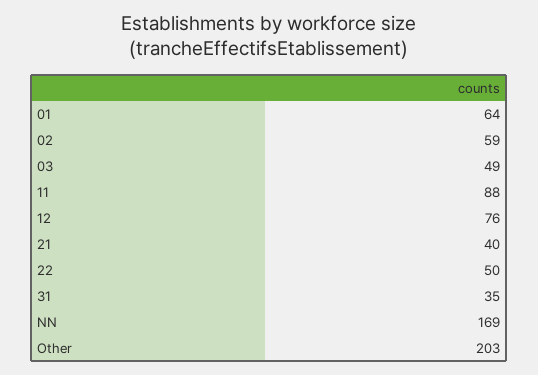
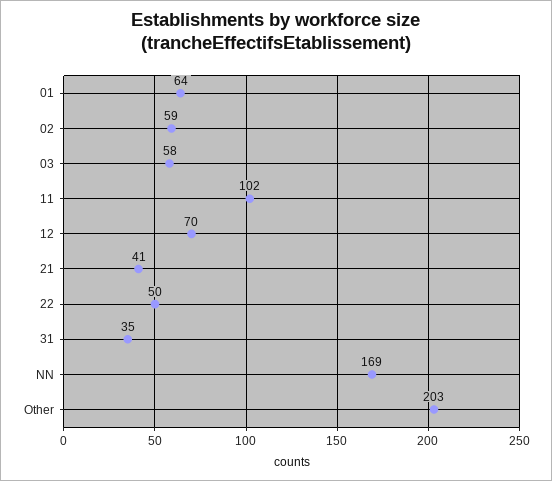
03: 49 -> 58
11: 88 -> 102
12: 76 -> 70
21: 40 -> 41

